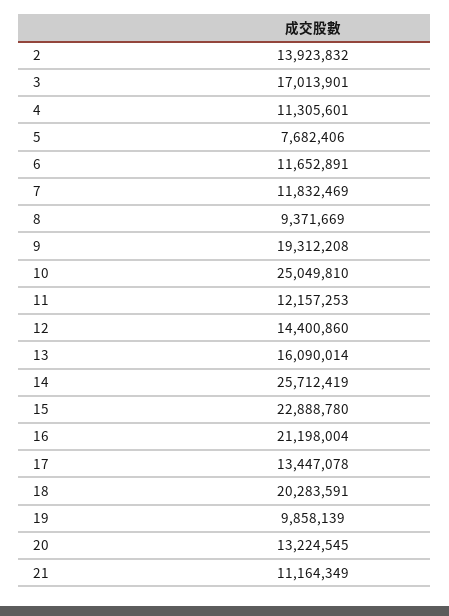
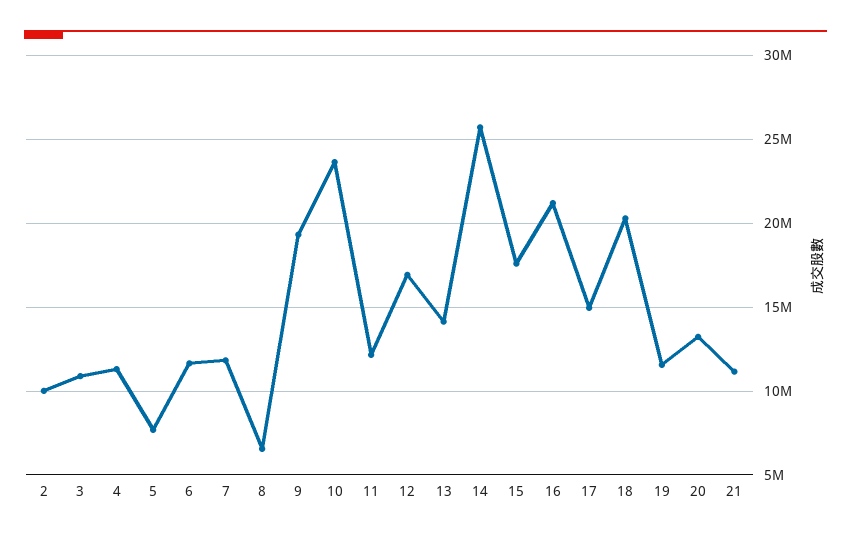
2: 13923832 -> 10000000
3: 17013901 -> 11000000
8: 9371669 -> 6500000
10: 25049810 -> 23500000
12: 14400860 -> 17000000
13: 16090014 -> 14000000
15: 22888780 -> 17500000
17: 13447078 -> 15000000
19: 9858139 -> 11500000

